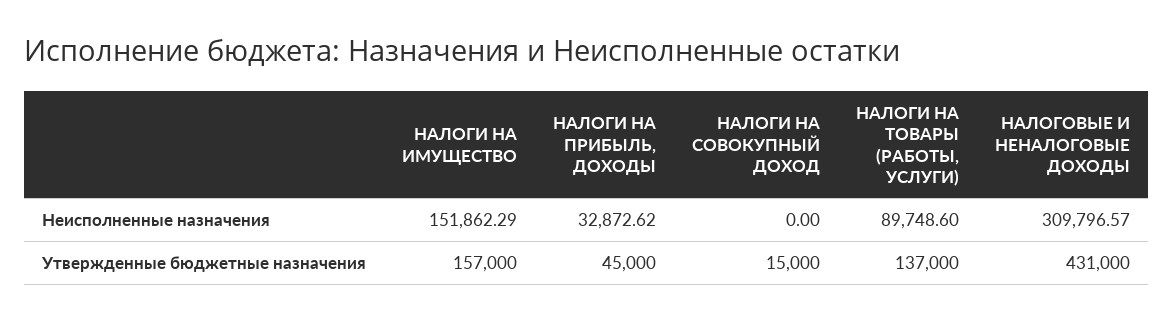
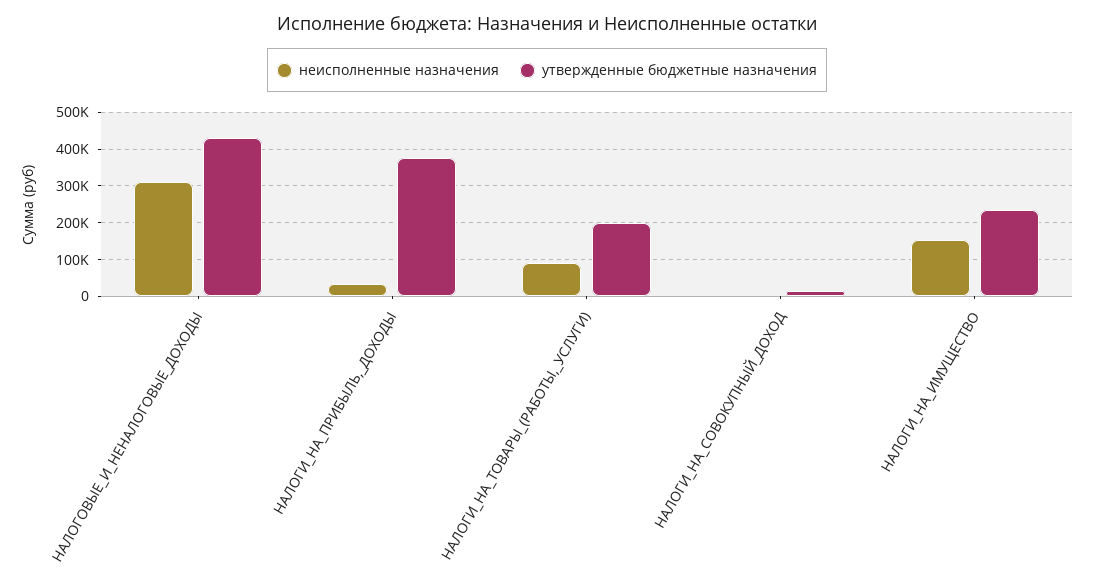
Утвержденные бюджетные назначения, НАЛОГИ НА ИМУЩЕСТВО: 157000 -> 240000
Утвержденные бюджетные назначения, НАЛОГИ НА ПРИБЫЛЬ, ДОХОДЫ: 45000 -> 380000
Утвержденные бюджетные назначения, НАЛОГИ НА ТОВАРЫ (РАБОТЫ, УСЛУГИ): 137000 -> 200000

